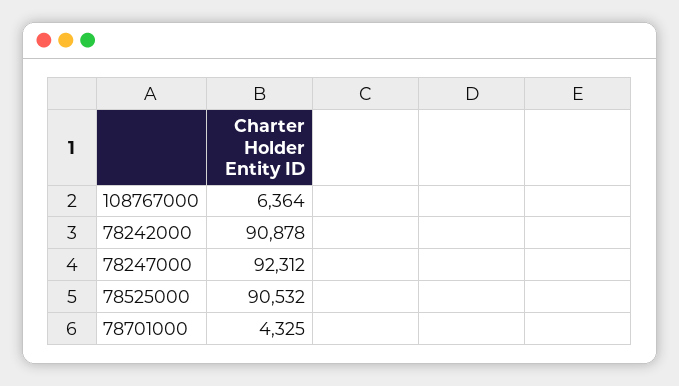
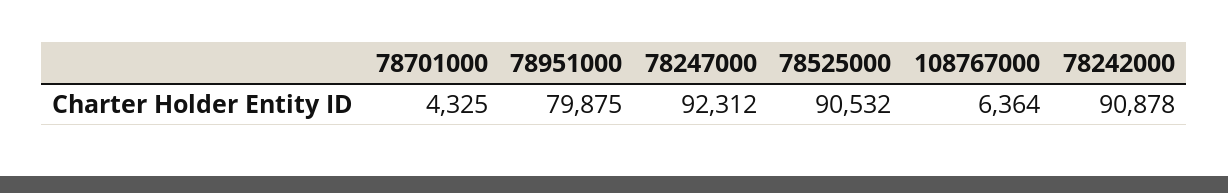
78951000: none -> 79875

